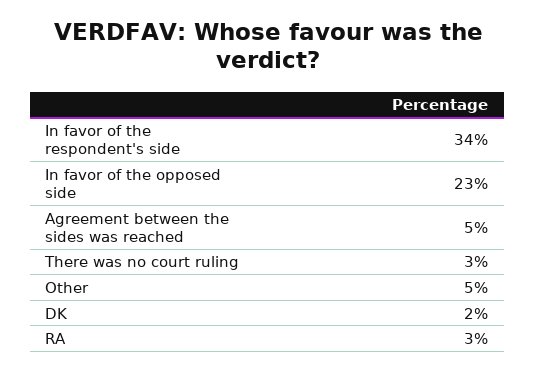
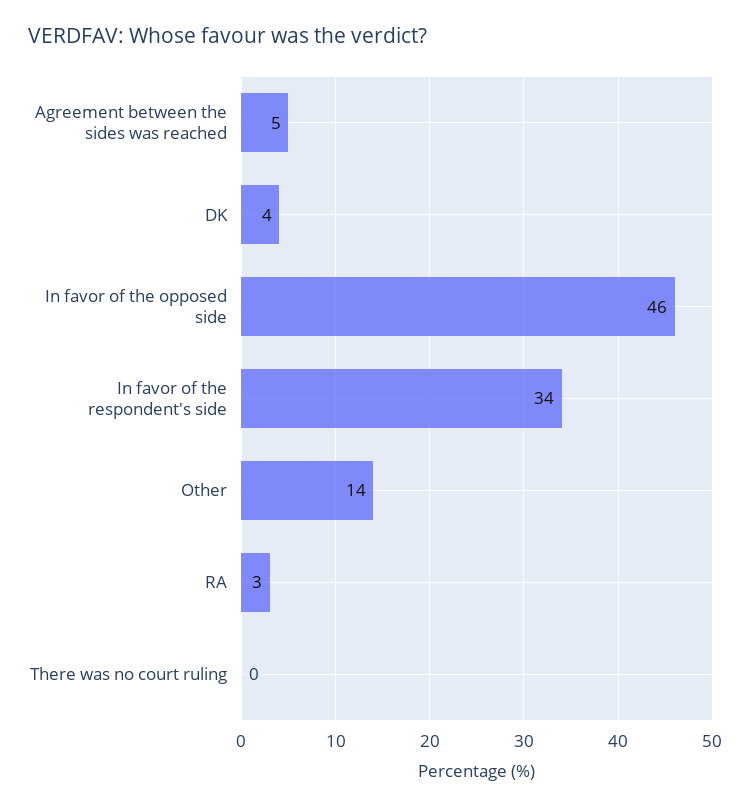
In favor of the opposed side: 23 -> 46
There was no court ruling: 3 -> 0
Other: 5 -> 14
DK: 2 -> 4

